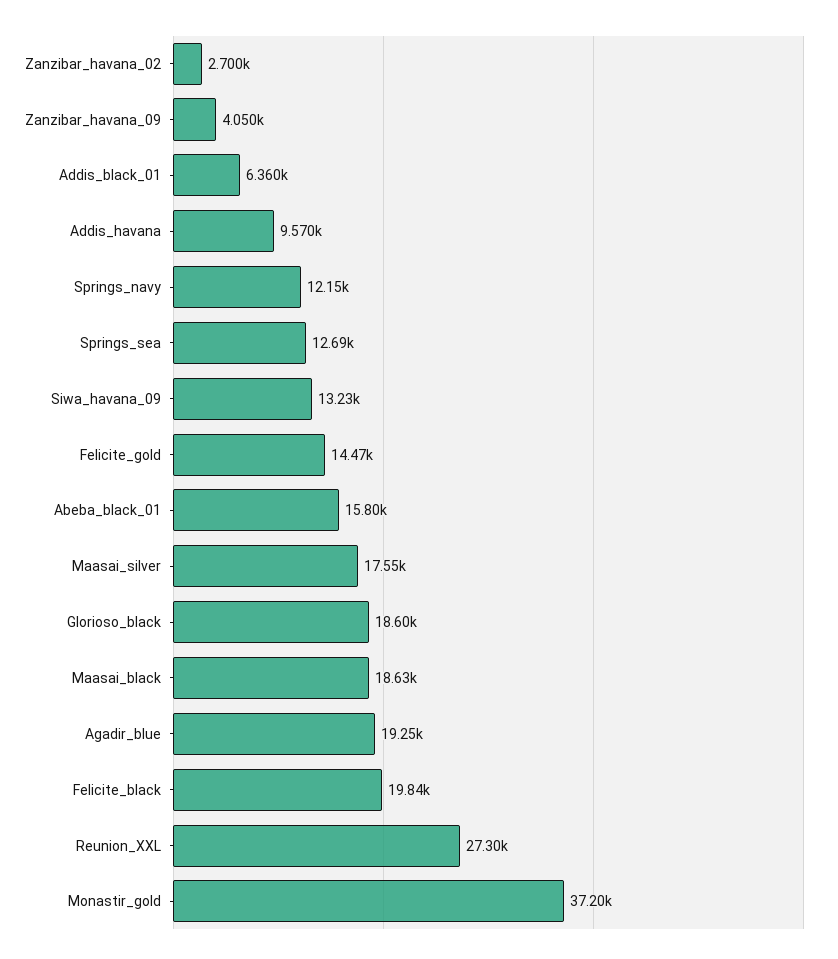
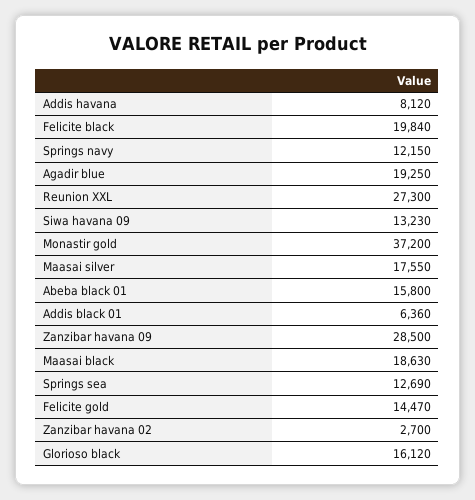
Zanzibar_havana_09: 4050 -> 28500
Addis_havana: 9570 -> 8120
Glorioso_black: 18600 -> 16120

